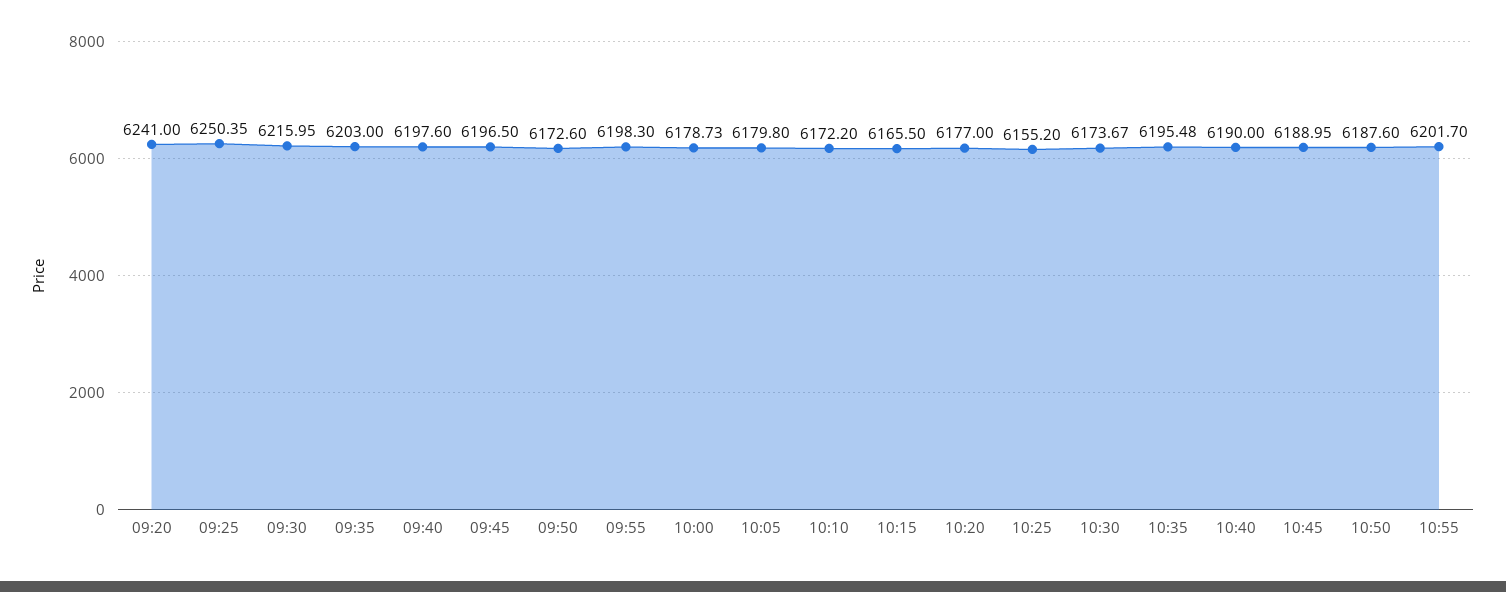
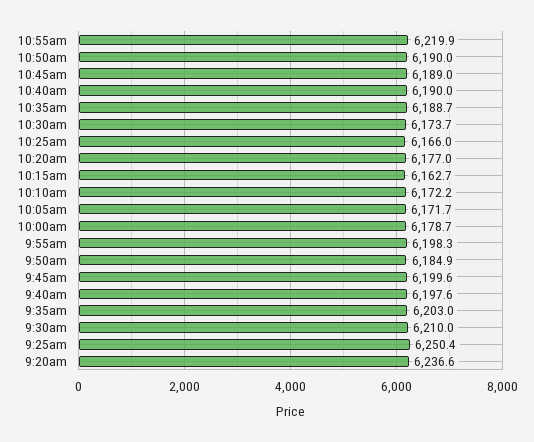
09:20: 6241 -> 6236.6
09:30: 6215.95 -> 6210
09:45: 6196.5 -> 6199.6
09:50: 6172.6 -> 6184.9
10:05: 6179.8 -> 6171.7
10:15: 6165.5 -> 6162.7
10:25: 6155.2 -> 6166
10:35: 6195.48 -> 6188.7
10:50: 6187.6 -> 6190
10:55: 6201.7 -> 6219.9

